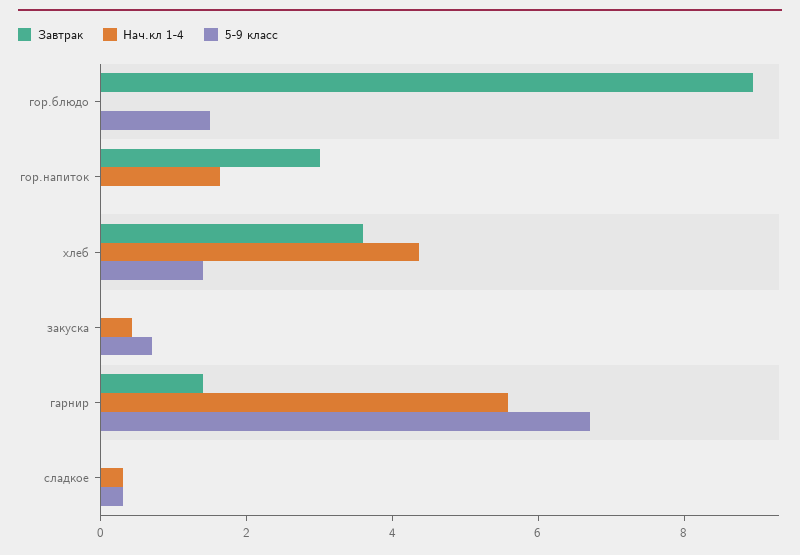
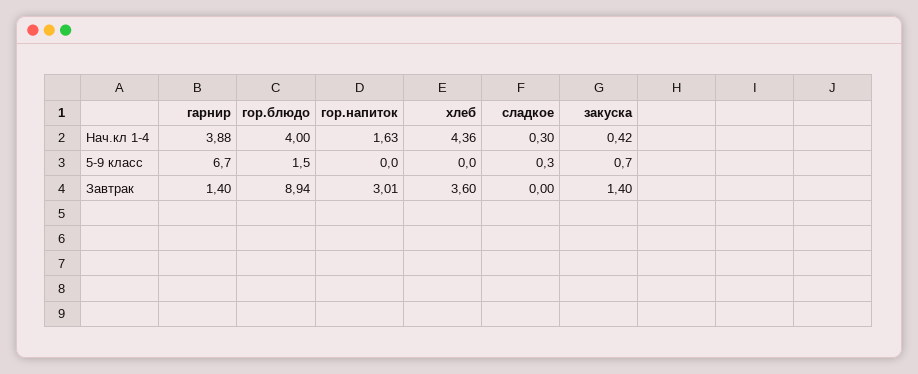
Нач.кл 1-4, гор.блюдо: 0 -> 4
5-9 класс, хлеб: 1.5 -> 0
Завтрак, закуска: 0 -> 1.4
Нач.кл 1-4, гарнир: 5.5 -> 3.88

